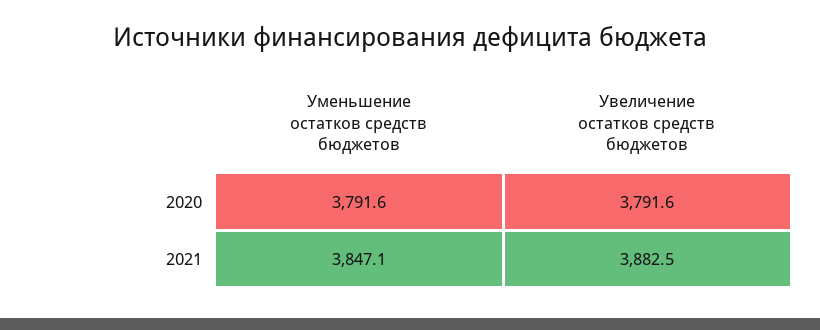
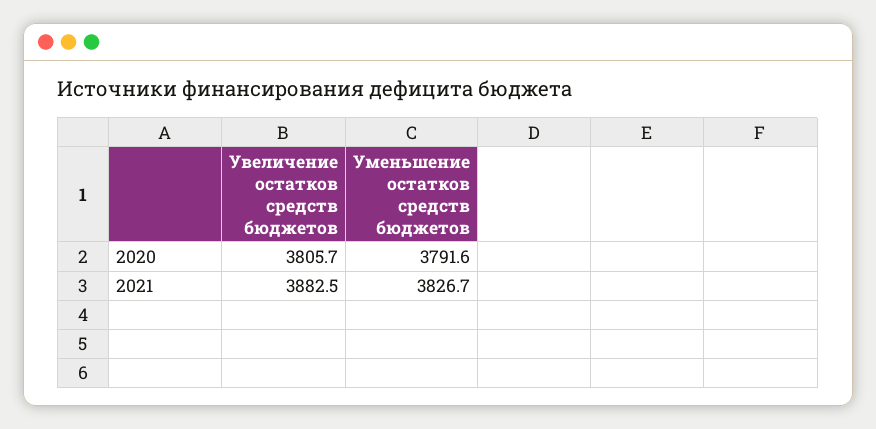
Увеличение остатков средств бюджетов, 2020: 3791.6 -> 3805.7
Уменьшение остатков средств бюджетов, 2021: 3847.1 -> 3826.7

